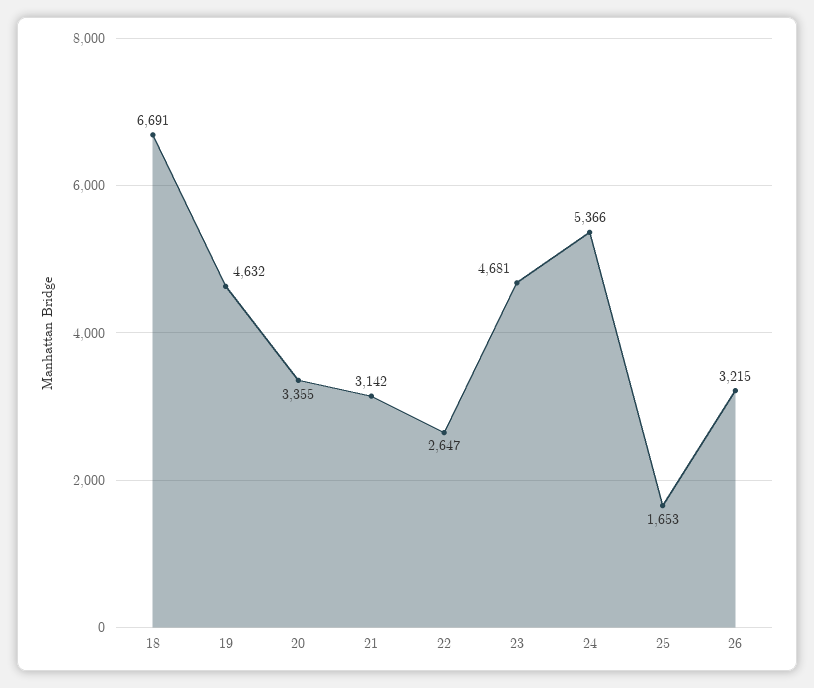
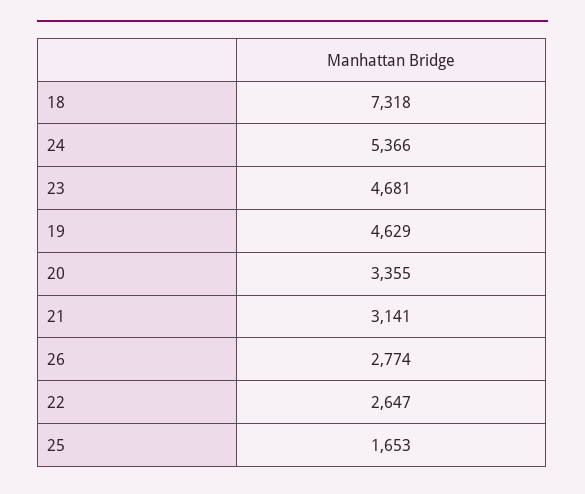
18: 6691 -> 7318
19: 4632 -> 4629
21: 3142 -> 3141
26: 3215 -> 2774

